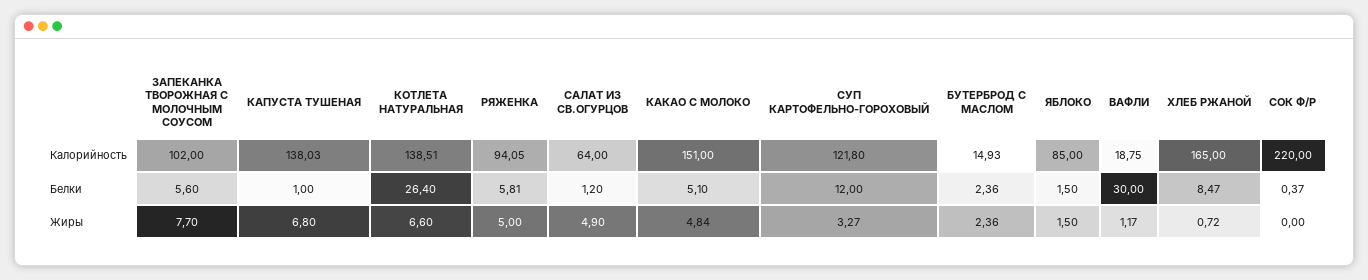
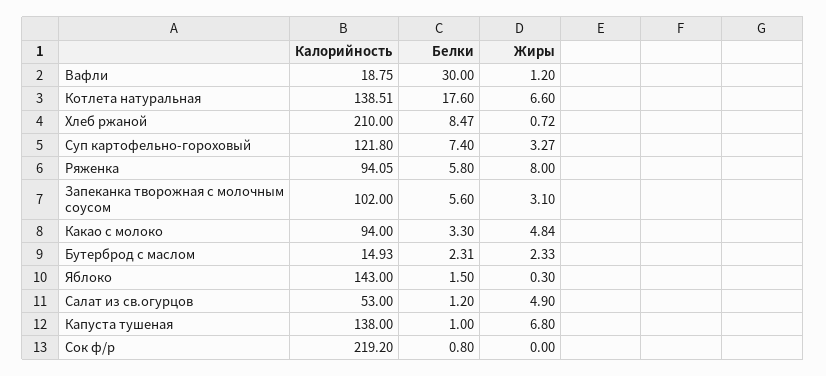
КАПУСТА ТУШЕНАЯ, Калорийность: 138.03 -> 138
САЛАТ ИЗ СВ.ОГУРЦОВ, Калорийность: 64 -> 53
КАКАО С МОЛОКО, Калорийность: 151 -> 94
ЯБЛОКО, Калорийность: 85 -> 143
ХЛЕБ РЖАНОЙ, Калорийность: 165 -> 210
СОК Ф/Р, Калорийность: 220 -> 219.2
КОТЛЕТА НАТУРАЛЬНАЯ, Белки: 26.4 -> 17.6
РЯЖЕНКА, Белки: 5.81 -> 5.8
КАКАО С МОЛОКО, Белки: 5.1 -> 3.3
СУП КАРТОФЕЛЬНО-ГОРОХОВЫЙ, Белки: 12 -> 7.4
БУТЕРБРОД С МАСЛОМ, Белки: 2.36 -> 2.31
СОК Ф/Р, Белки: 0.37 -> 0.8
ЗАПЕКАНКА ТВОРОЖНАЯ С МОЛОЧНЫМ СОУСОМ, Жиры: 7.7 -> 3.1
РЯЖЕНКА, Жиры: 5 -> 8
БУТЕРБРОД С МАСЛОМ, Жиры: 2.36 -> 2.33
ЯБЛОКО, Жиры: 1.5 -> 0.3
ВАФЛИ, Жиры: 1.17 -> 1.2

